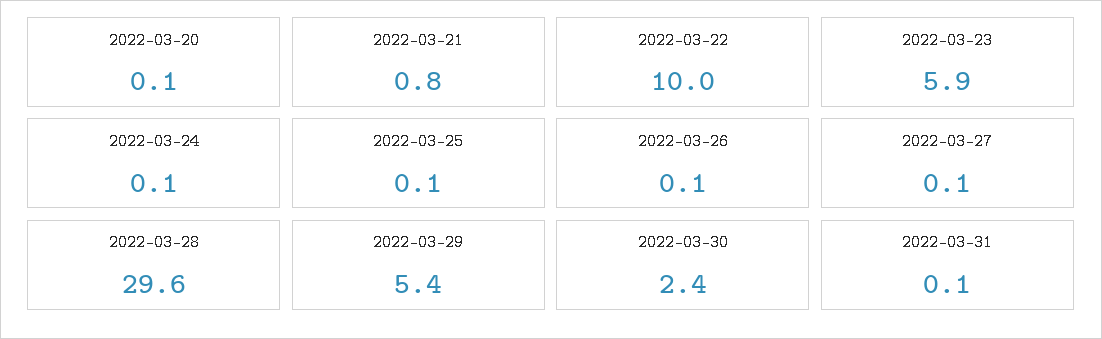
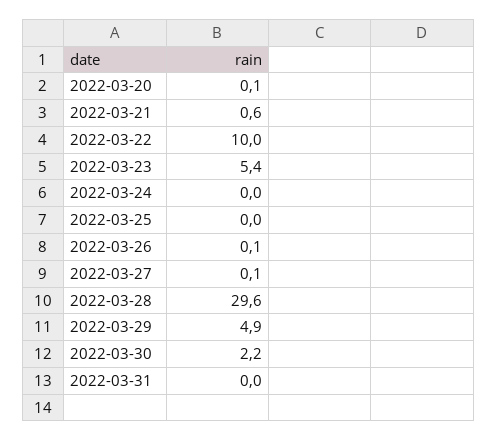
2022-03-21: 0.8 -> 0.6
2022-03-23: 5.9 -> 5.4
2022-03-24: 0.1 -> 0
2022-03-25: 0.1 -> 0
2022-03-29: 5.4 -> 4.9
2022-03-30: 2.4 -> 2.2
2022-03-31: 0.1 -> 0

